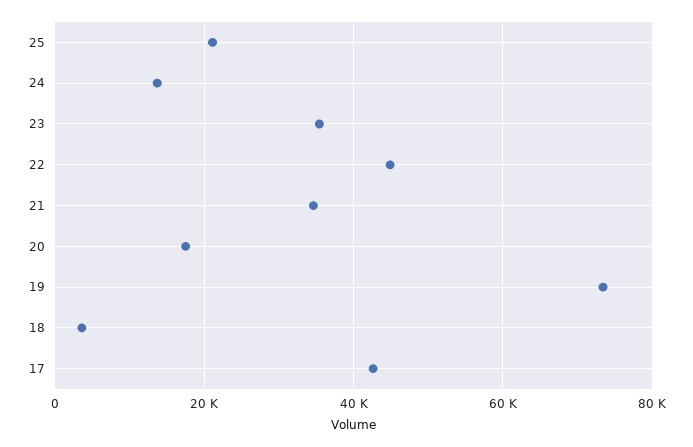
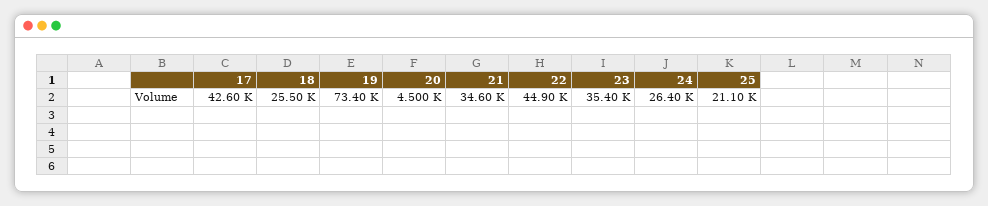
24: 14000 -> 26400
20: 18000 -> 4500
18: 4000 -> 25500

